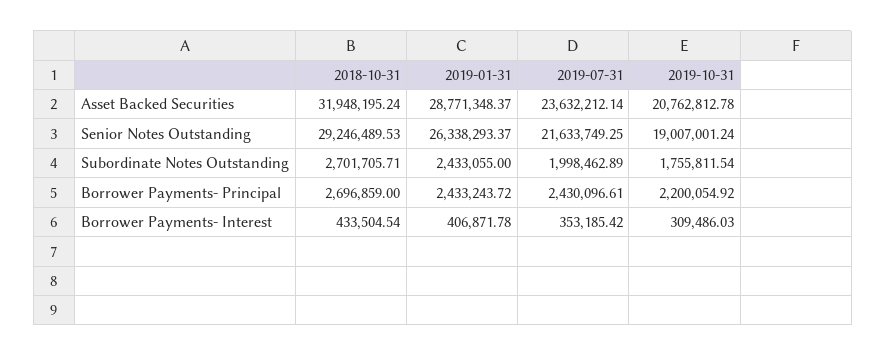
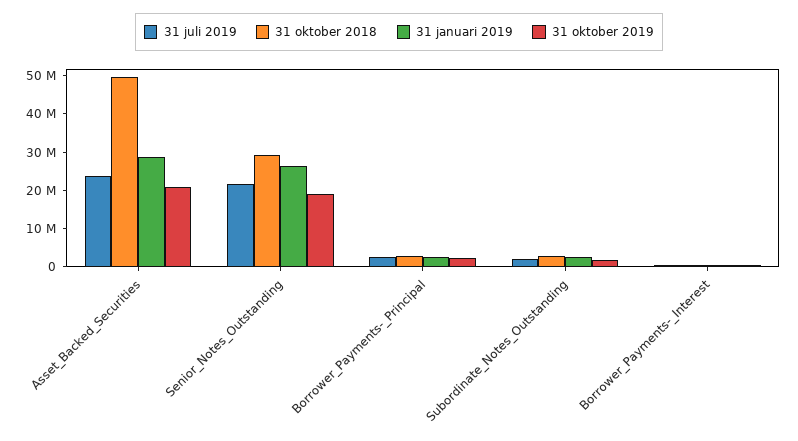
2018-10-31, Asset Backed Securities: 31948195.24 -> 50000000

